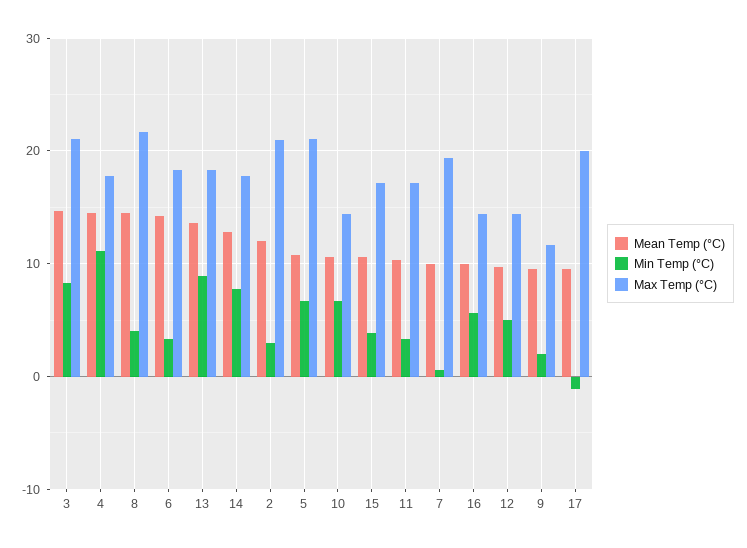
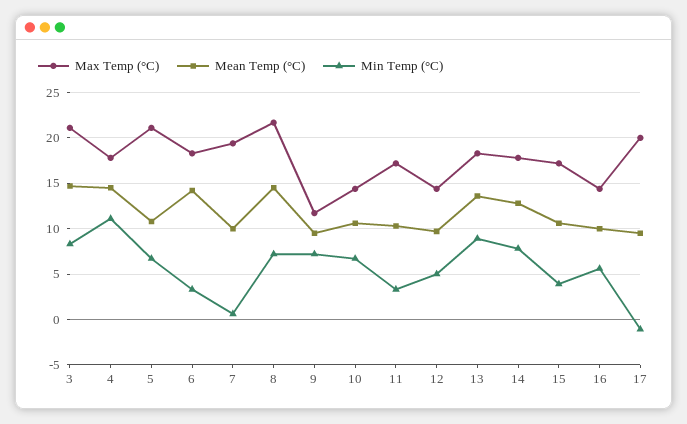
Min Temp (°C), 8: 4 -> 7
Mean Temp (°C), 2: 12 -> none
Min Temp (°C), 2: 3 -> none
Max Temp (°C), 2: 21 -> none
Min Temp (°C), 9: 2 -> 7

